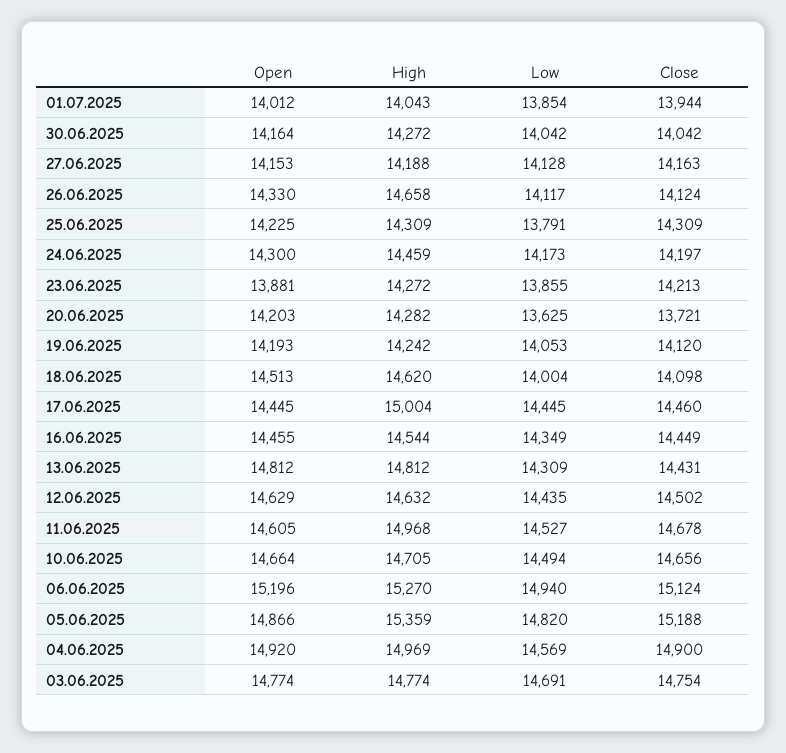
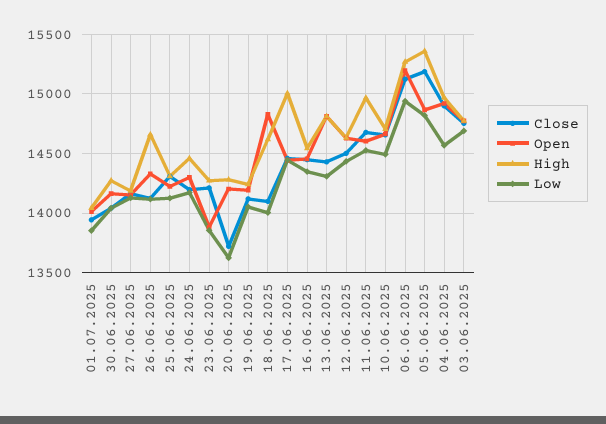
Low, 25.06.2025: 13791 -> 14100
Open, 18.06.2025: 14513 -> 14800

